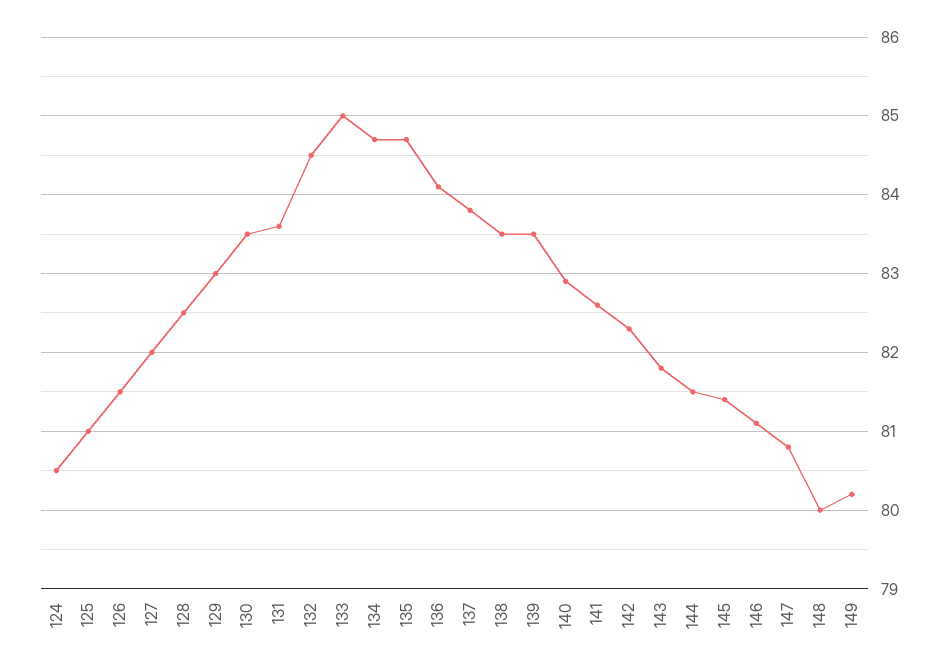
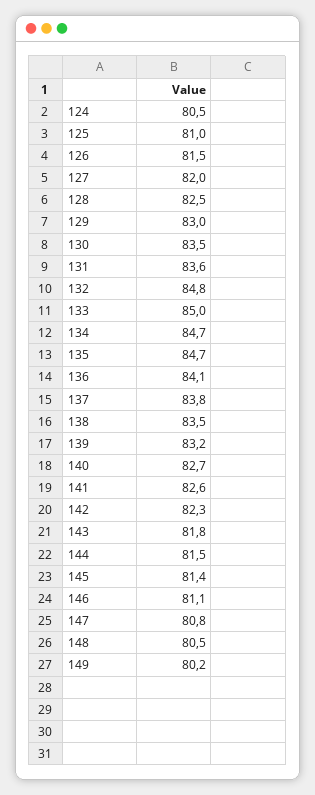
132: 84.5 -> 84.8
139: 83.5 -> 83.2
140: 82.9 -> 82.7
148: 80 -> 80.5

